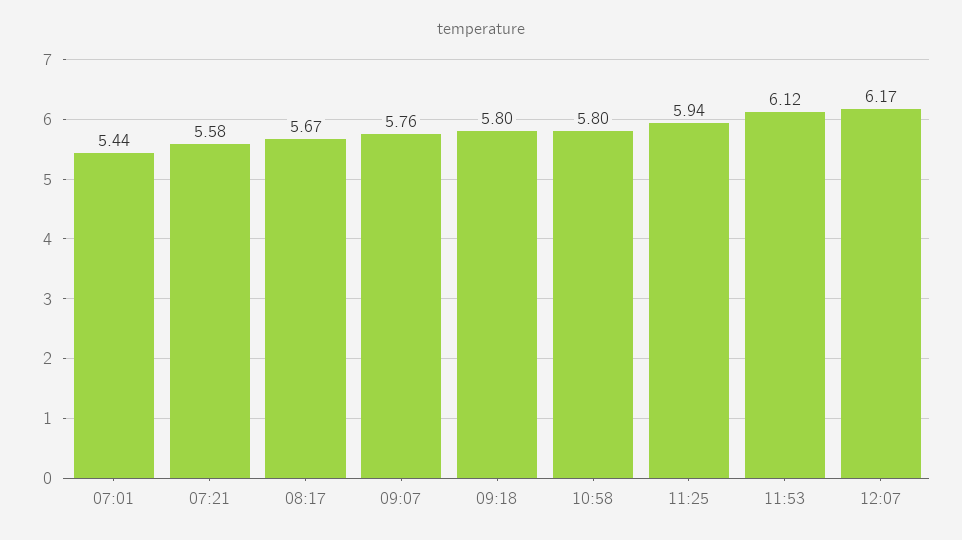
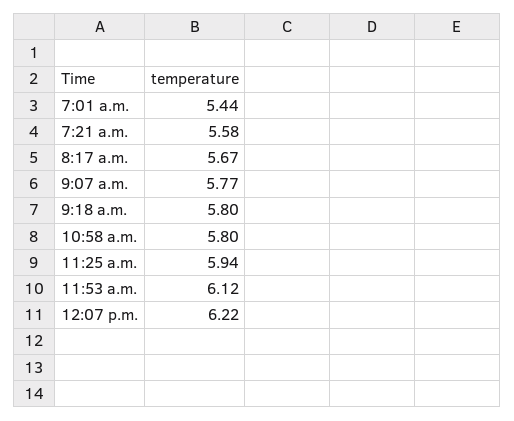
09:07: 5.76 -> 5.77
12:07: 6.17 -> 6.22

